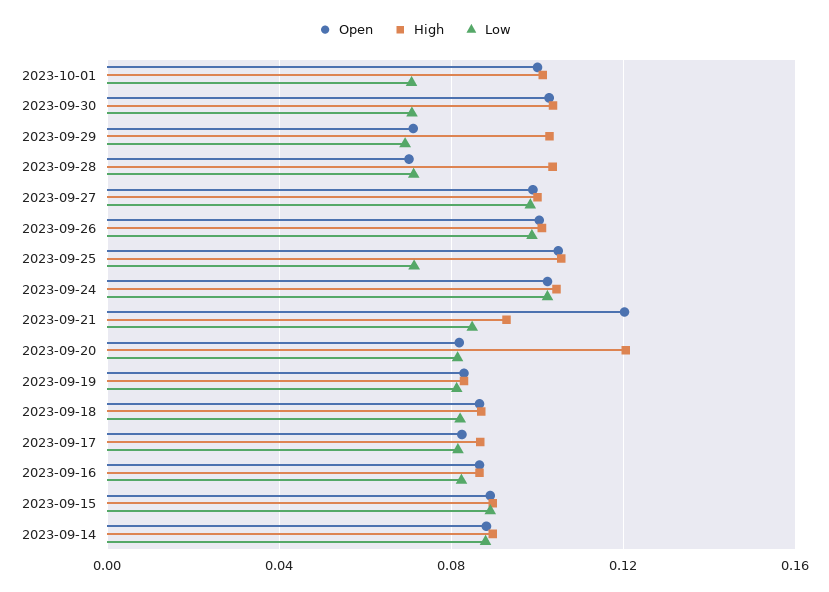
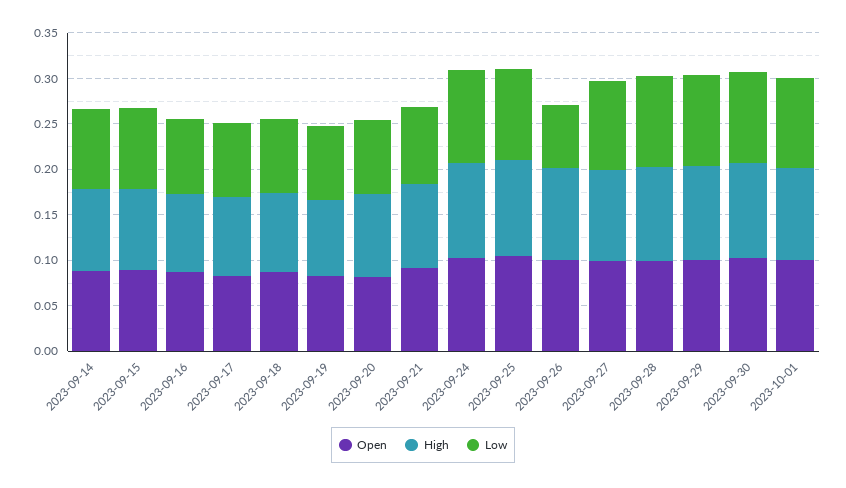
Low, 2023-10-01: 0.07 -> 0.1
Low, 2023-09-30: 0.07 -> 0.1
Open, 2023-09-29: 0.07 -> 0.1
Low, 2023-09-29: 0.07 -> 0.1
Open, 2023-09-28: 0.07 -> 0.1
Low, 2023-09-28: 0.07 -> 0.1
Low, 2023-09-26: 0.1 -> 0.07
Low, 2023-09-25: 0.07 -> 0.1
Open, 2023-09-21: 0.12 -> 0.09
High, 2023-09-20: 0.12 -> 0.09

